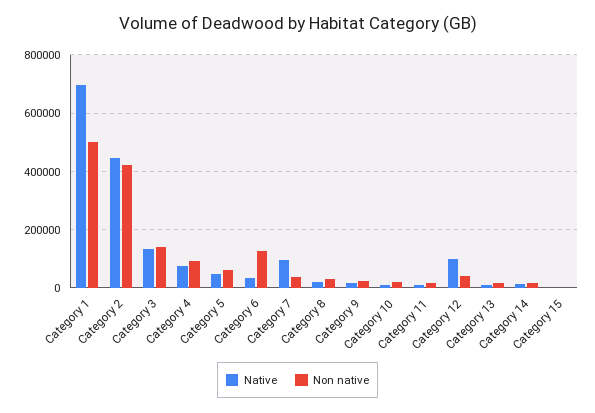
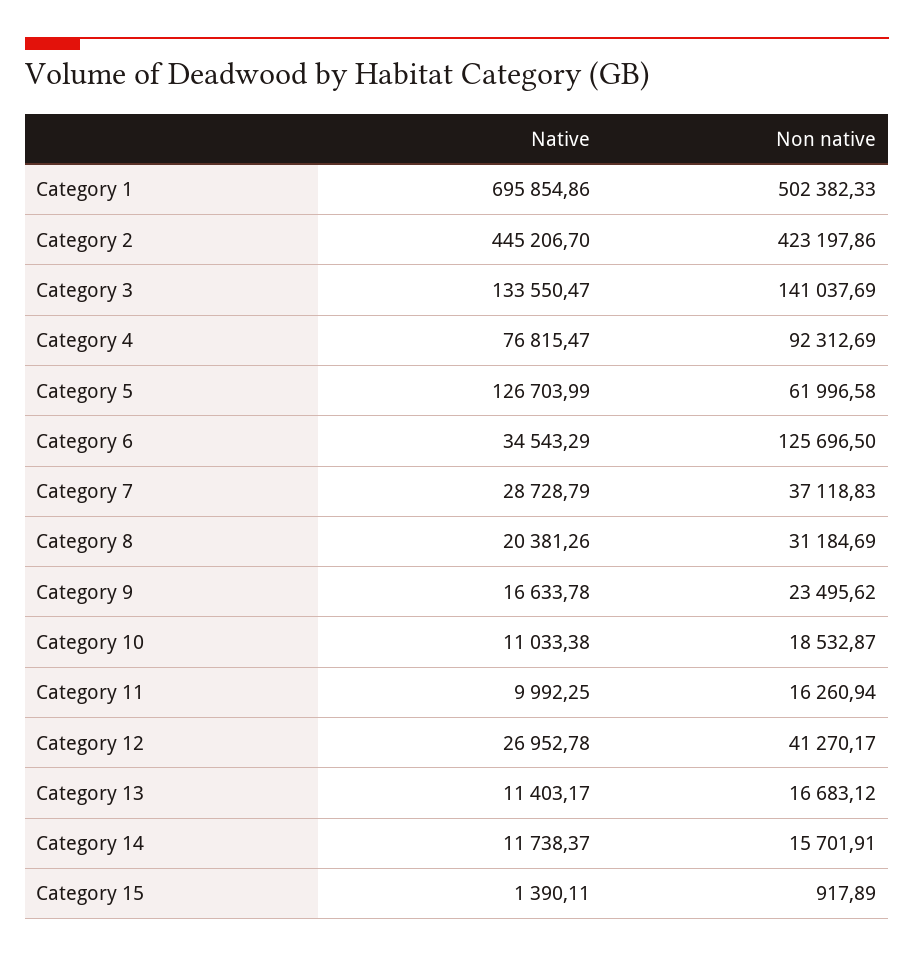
Native, Category 5: 50000 -> 126703.99
Native, Category 7: 100000 -> 28728.79
Native, Category 12: 100000 -> 26952.78

